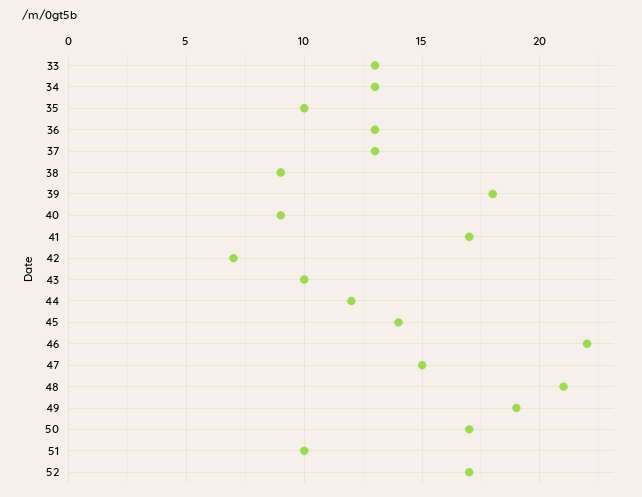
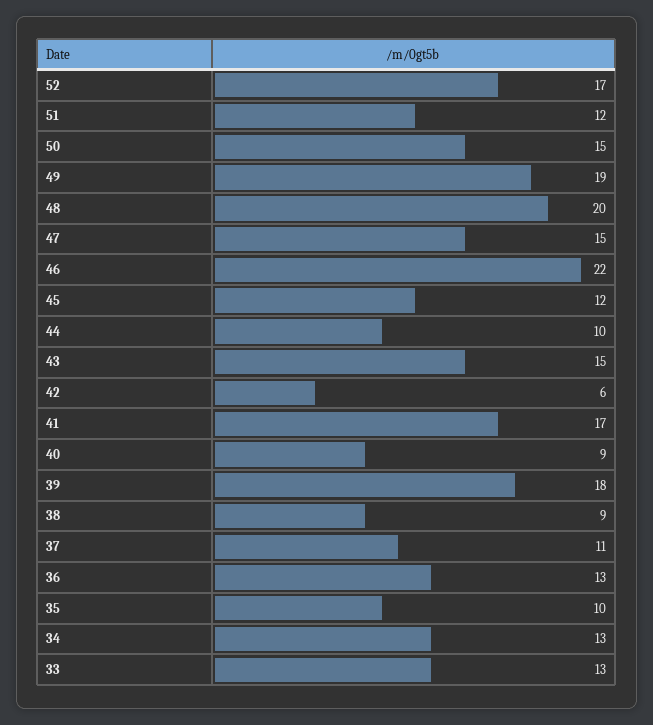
37: 13 -> 11
42: 7 -> 6
43: 10 -> 15
44: 12 -> 10
45: 14 -> 12
48: 21 -> 20
50: 17 -> 15
51: 10 -> 12

